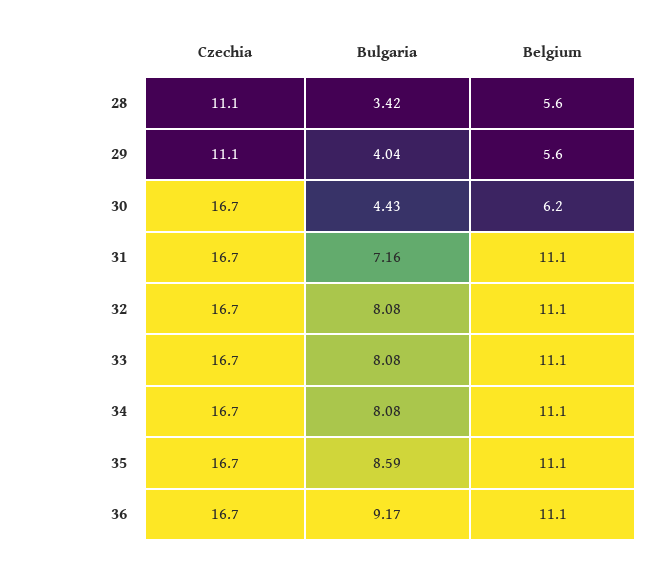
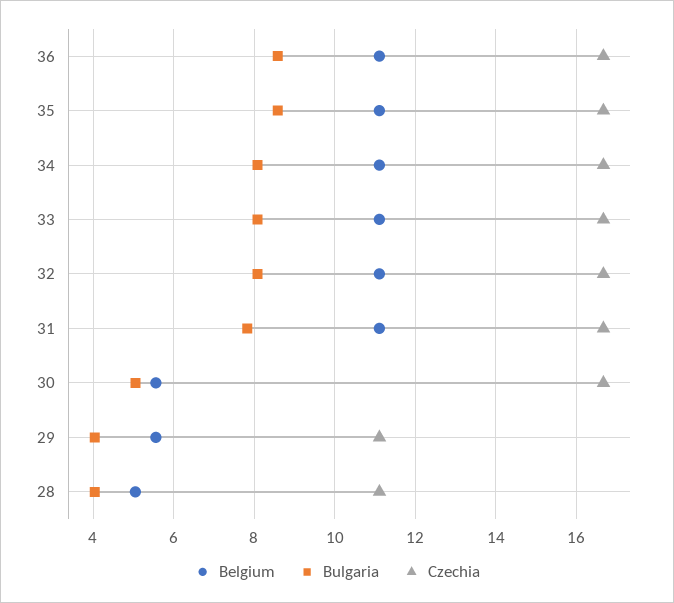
Bulgaria, 28: 3.42 -> 4
Belgium, 28: 5.6 -> 5
Bulgaria, 30: 4.43 -> 5
Belgium, 30: 6.2 -> 5.6
Bulgaria, 31: 7.16 -> 7.8
Bulgaria, 36: 9.17 -> 8.6

